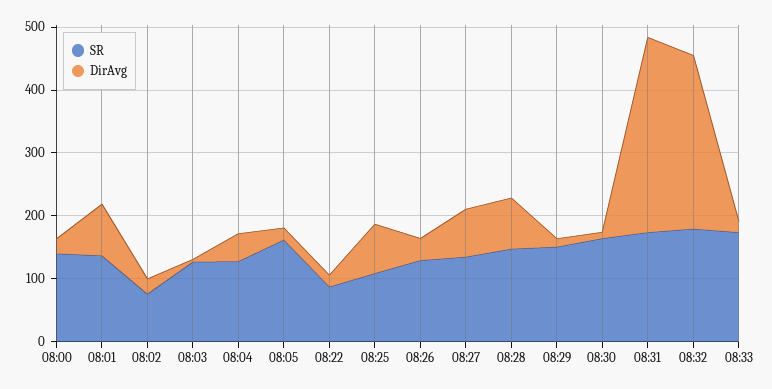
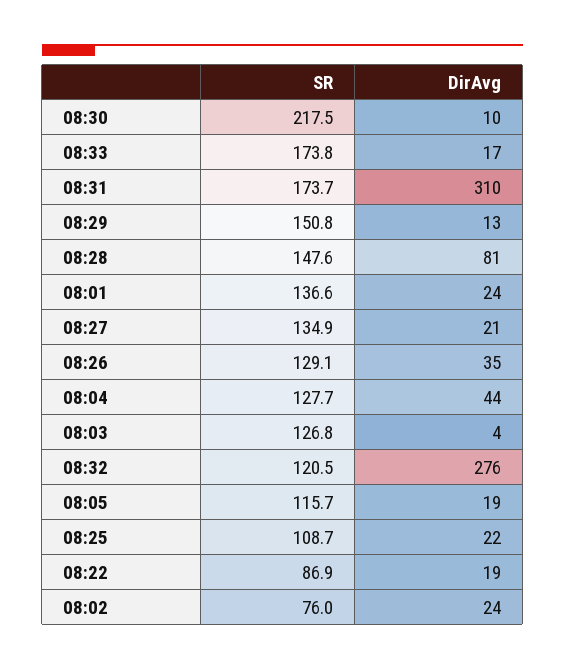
SR, 08:00: 140 -> none
DirAvg, 08:00: 20 -> none
DirAvg, 08:01: 80 -> 24
SR, 08:05: 160 -> 115.7
DirAvg, 08:25: 80 -> 22
DirAvg, 08:27: 80 -> 21
SR, 08:30: 160 -> 217.5
SR, 08:32: 180 -> 120.5

